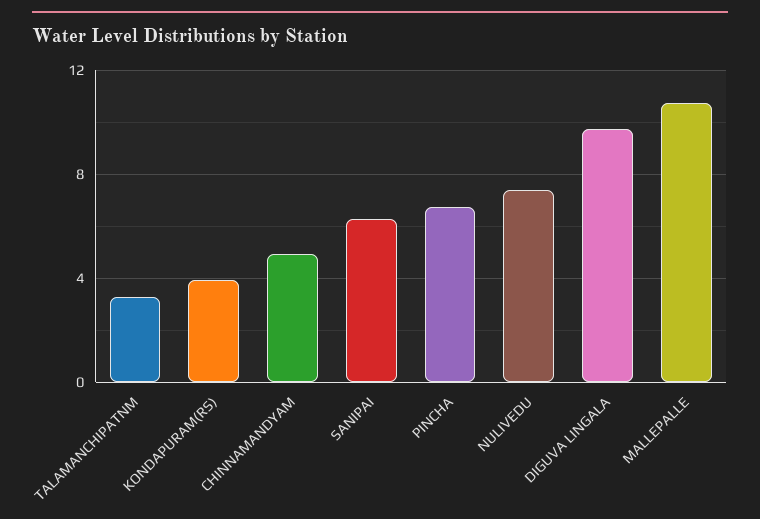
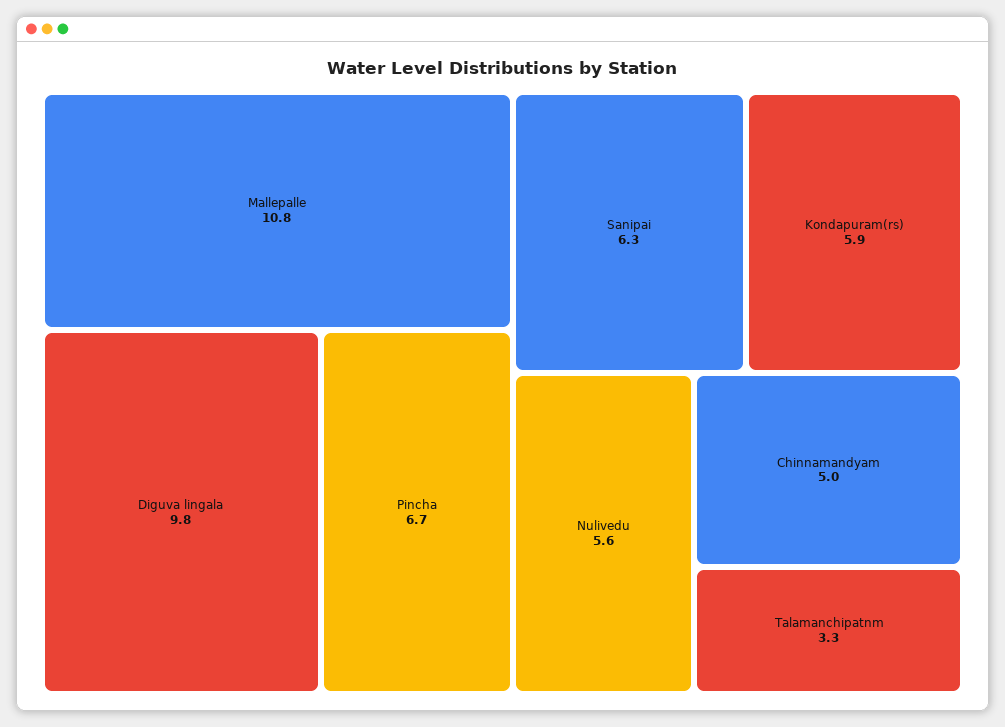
KONDAPURAM(RS): 4 -> 5.9
NULIVEDU: 7.5 -> 5.6

